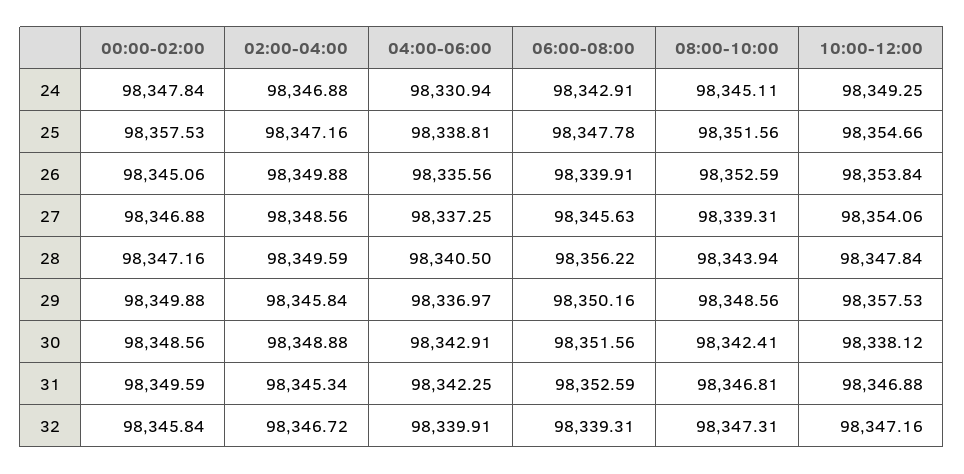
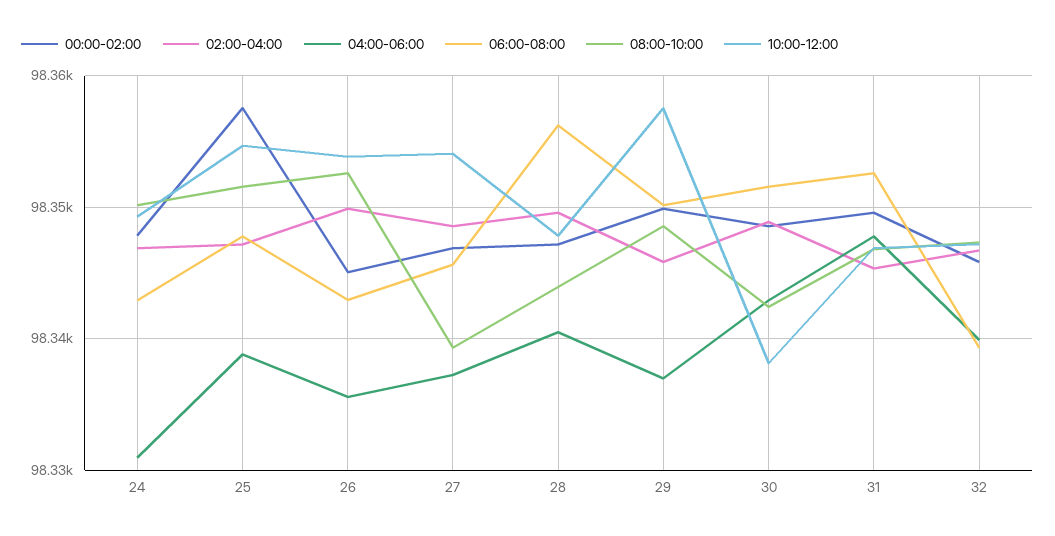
08:00-10:00, 24: 98345.11 -> 98350
06:00-08:00, 26: 98339.91 -> 98343
04:00-06:00, 31: 98342.25 -> 98348

